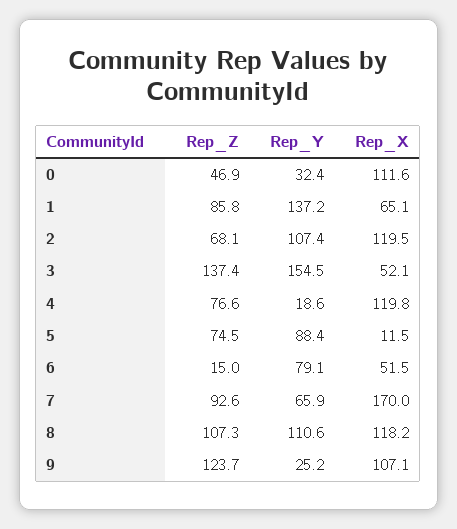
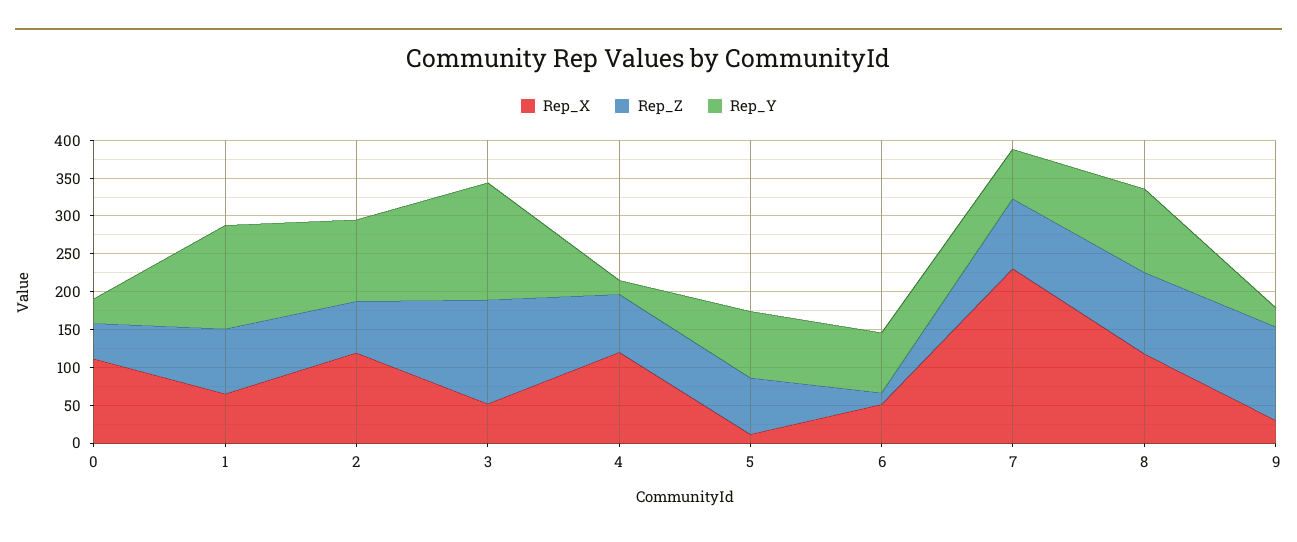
Rep_X, 7: 170 -> 225
Rep_X, 9: 107.1 -> 25

